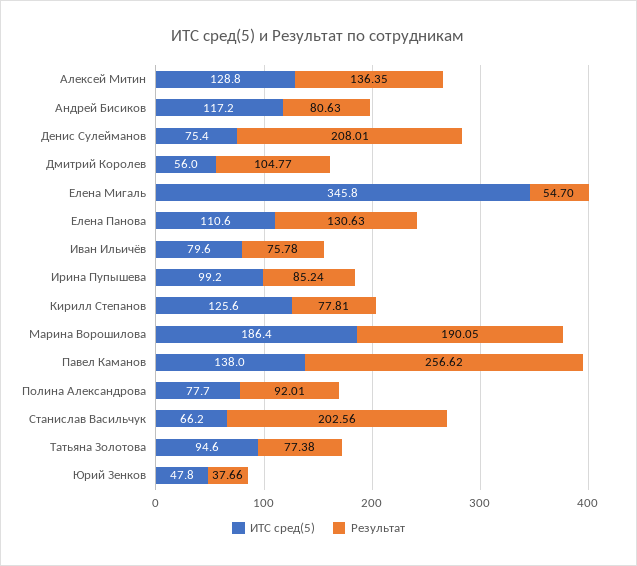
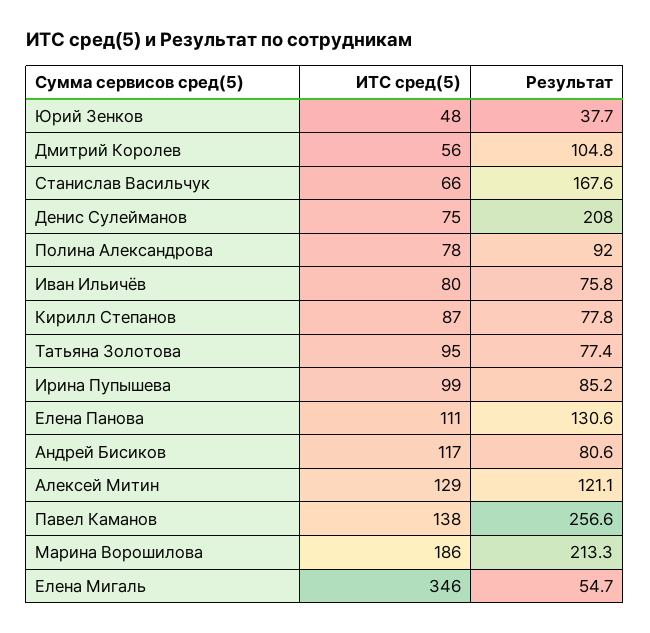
Результат, Алексей Митин: 136.35 -> 121.1
ИТС сред(5), Кирилл Степанов: 125.6 -> 87
Результат, Марина Ворошилова: 190.05 -> 213.3
Результат, Станислав Васильчук: 202.56 -> 167.6

